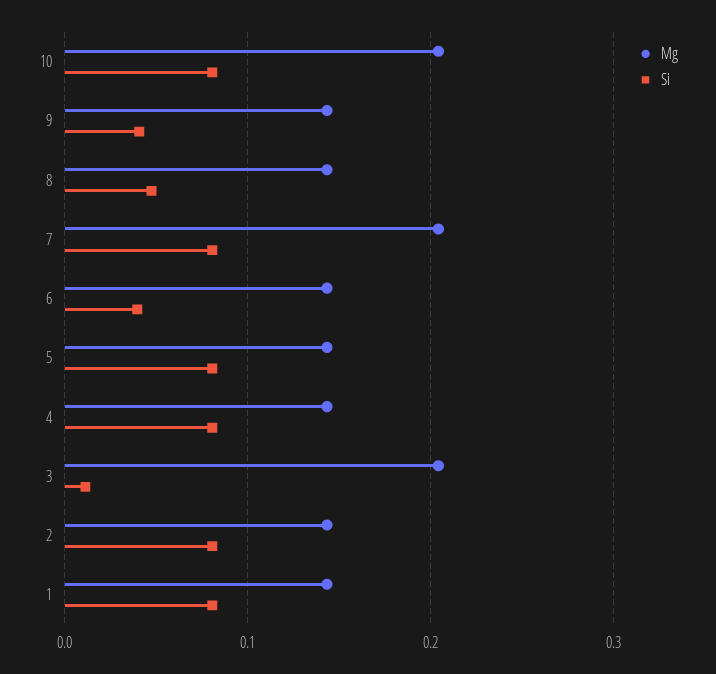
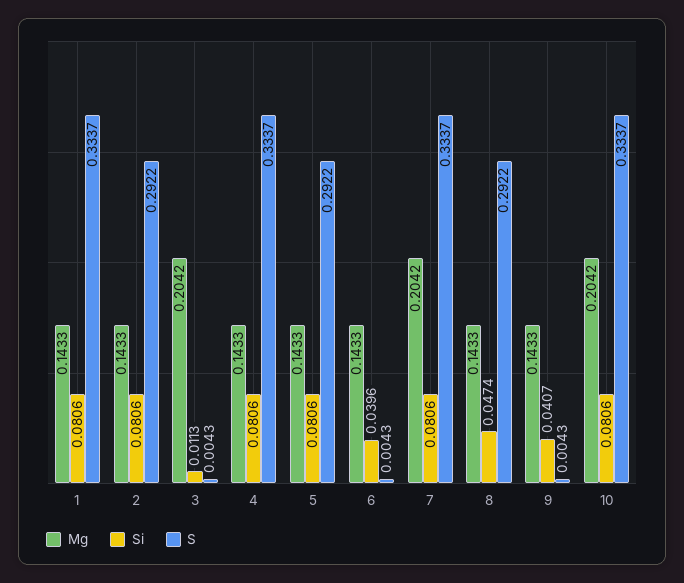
S, 1: none -> 0.3337
S, 2: none -> 0.2922
S, 3: none -> 0.0043
S, 4: none -> 0.3337
S, 5: none -> 0.2922
S, 6: none -> 0.0043
S, 7: none -> 0.3337
S, 8: none -> 0.2922
S, 9: none -> 0.0043
S, 10: none -> 0.3337

